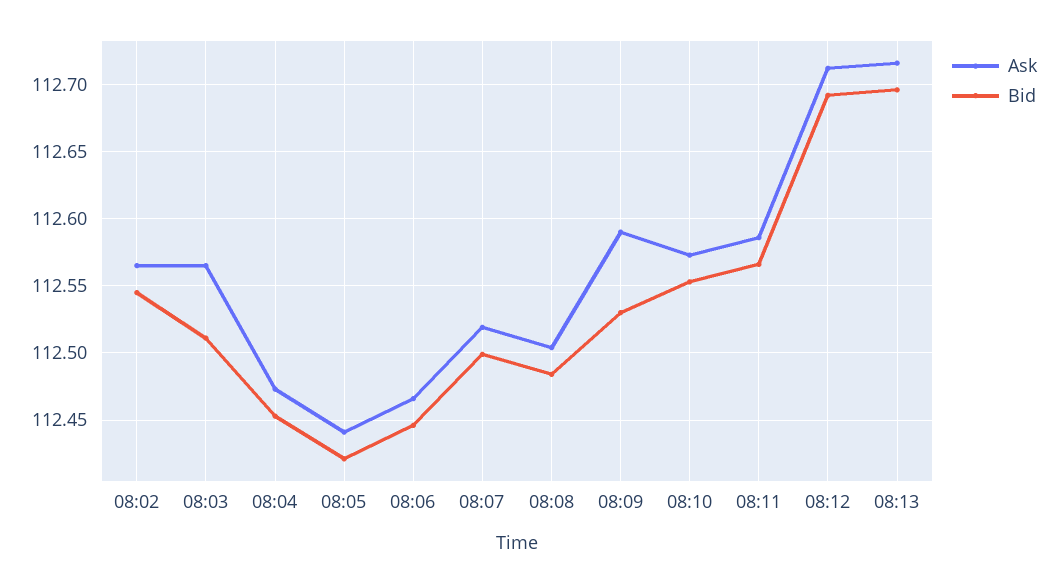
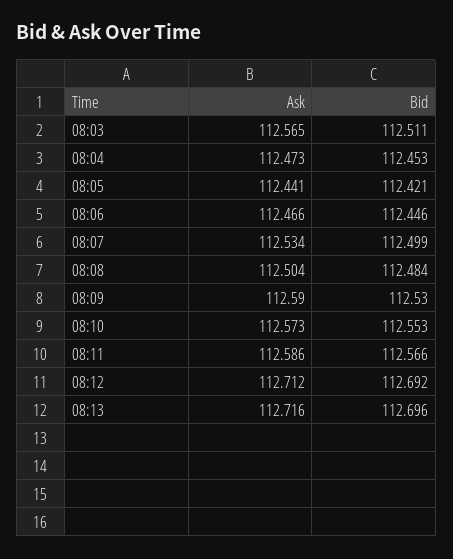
Ask, 08:02: 112.565 -> none
Bid, 08:02: 112.545 -> none
Ask, 08:07: 112.52 -> 112.534

